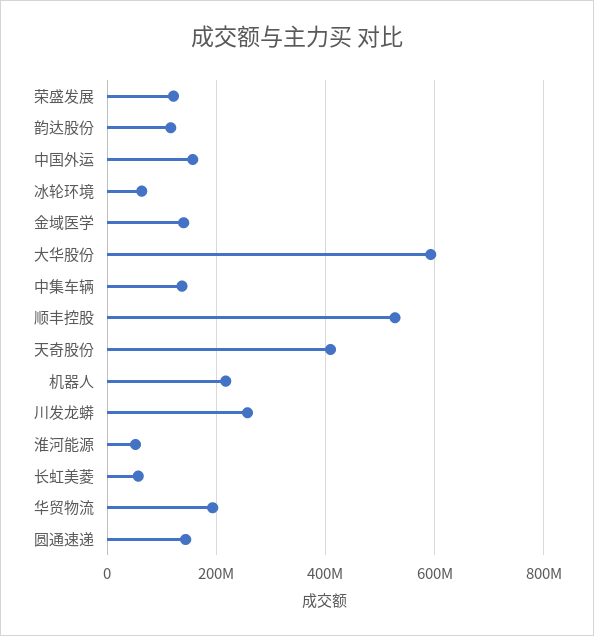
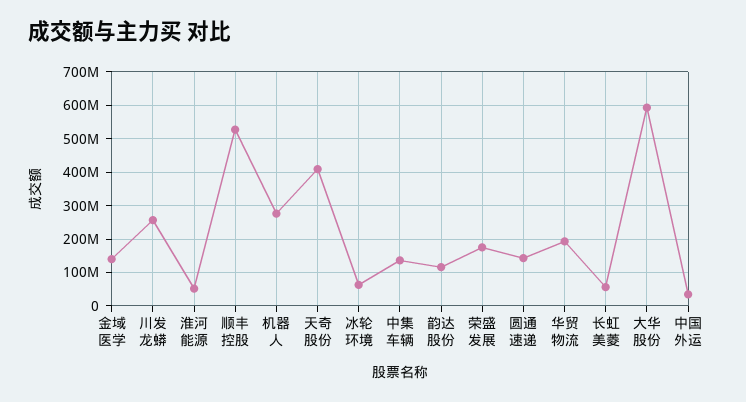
荣盛发展: 120000000 -> 180000000
中国外运: 160000000 -> 40000000
机器人: 220000000 -> 280000000

